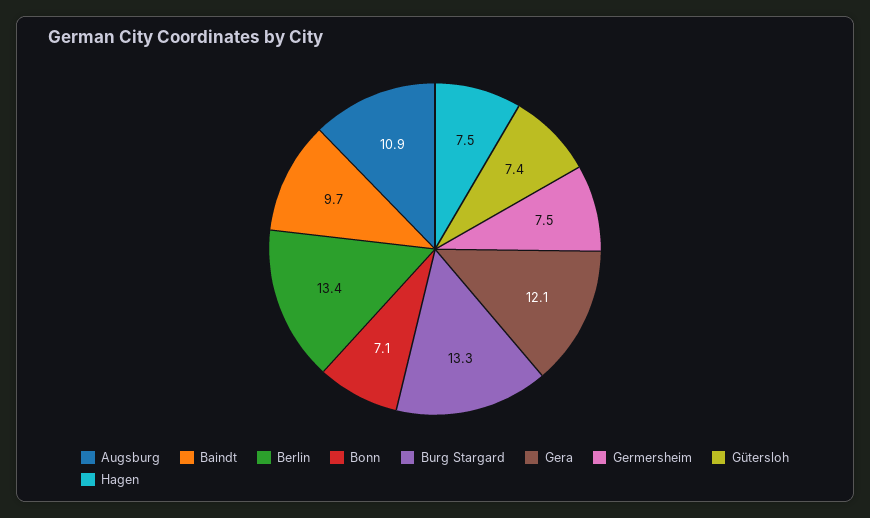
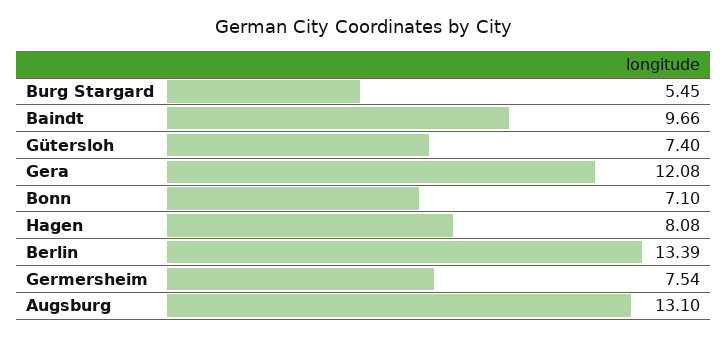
Augsburg: 10.9 -> 13.1
Burg Stargard: 13.3 -> 5.45
Hagen: 7.5 -> 8.08

